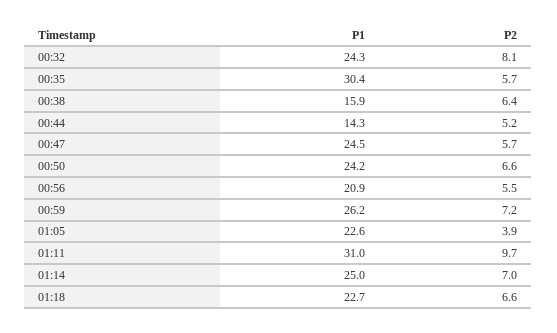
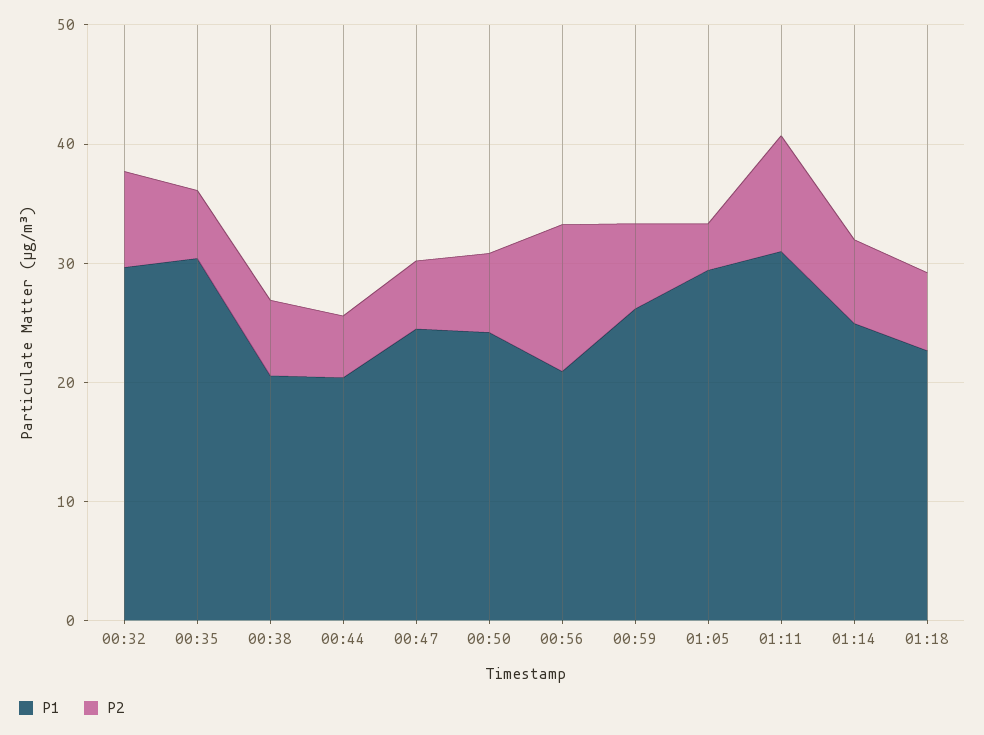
P1, 00:32: 24.3 -> 30
P1, 00:38: 15.9 -> 20
P1, 00:44: 14.3 -> 20
P2, 00:56: 5.5 -> 12
P1, 01:05: 22.6 -> 30

